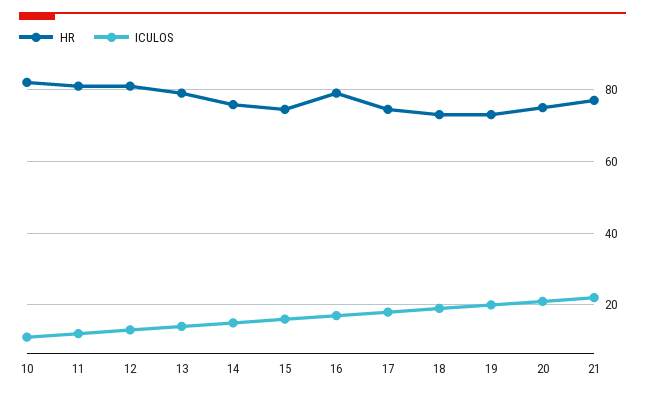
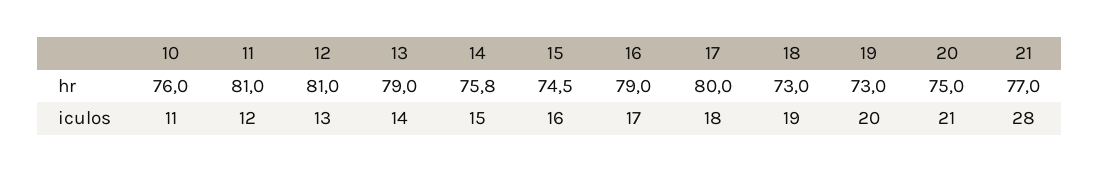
HR, 10: 82 -> 76
HR, 17: 74 -> 80
ICULOS, 21: 22 -> 28

